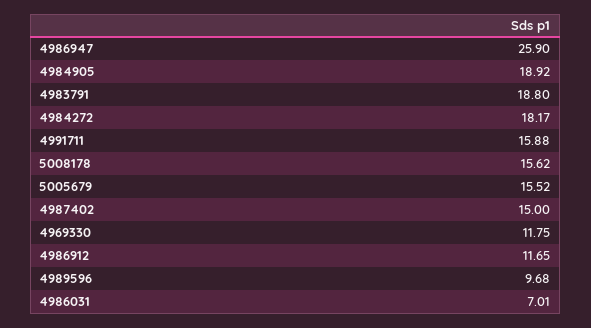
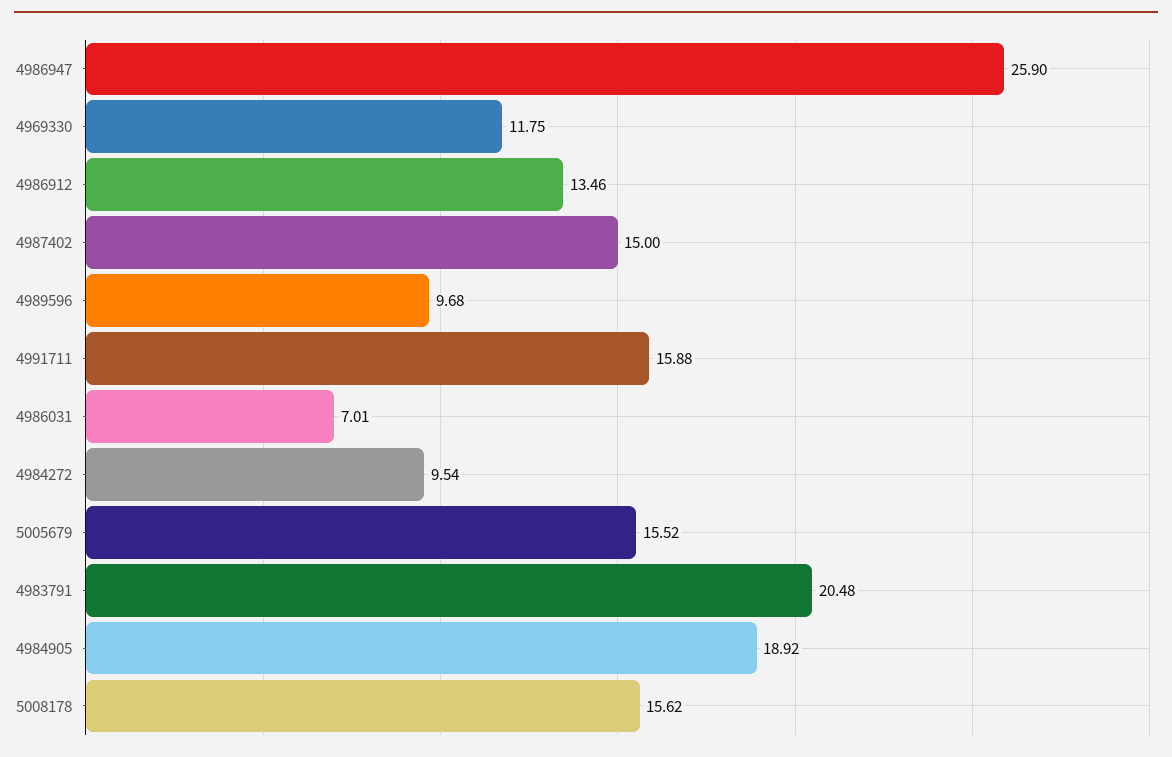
4983791: 18.8 -> 20.48
4984272: 18.17 -> 9.54
4986912: 11.65 -> 13.46

